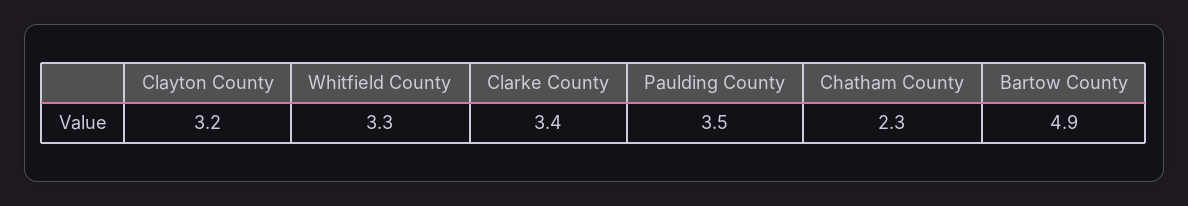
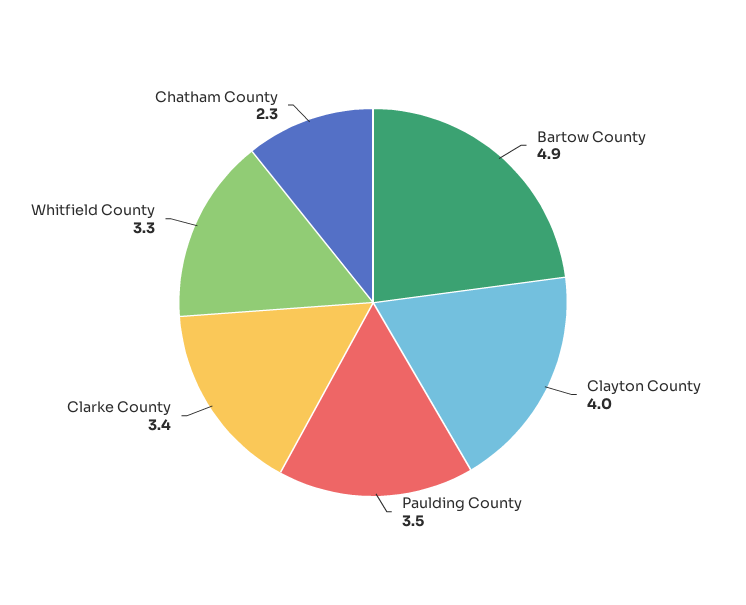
Clayton County: 3.2 -> 4

